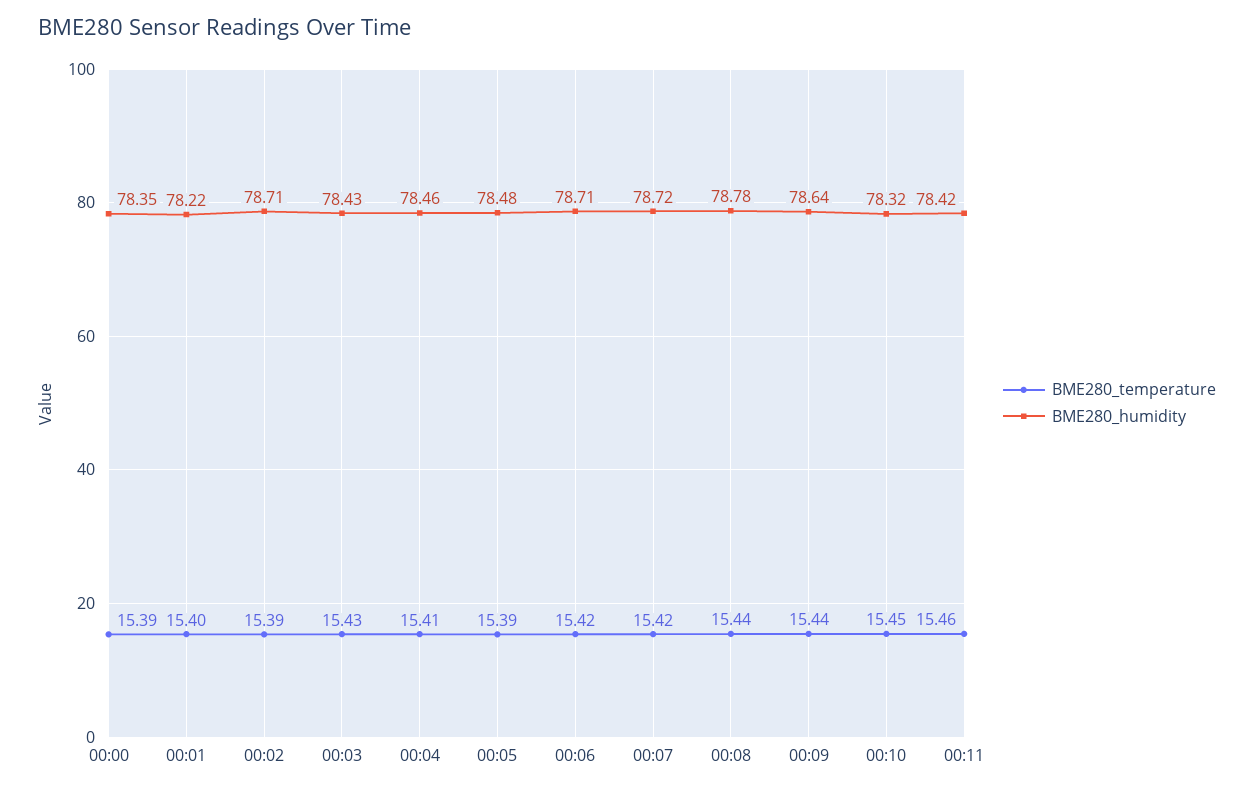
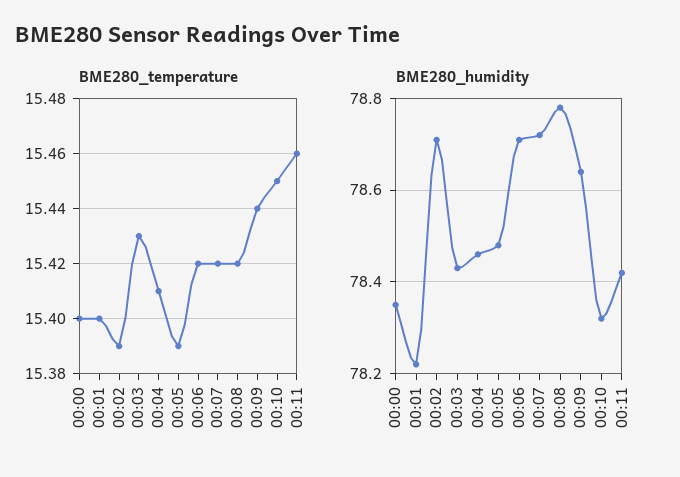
BME280_temperature, 00:00: 15.39 -> 15.4
BME280_temperature, 00:08: 15.44 -> 15.42

